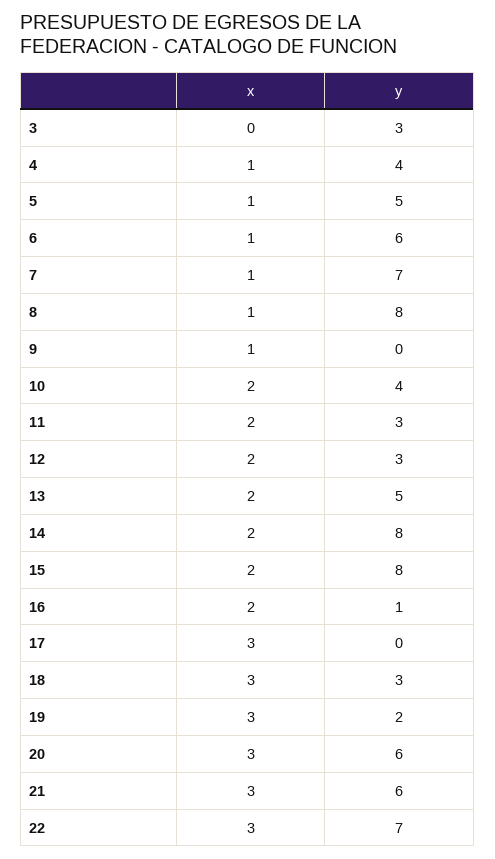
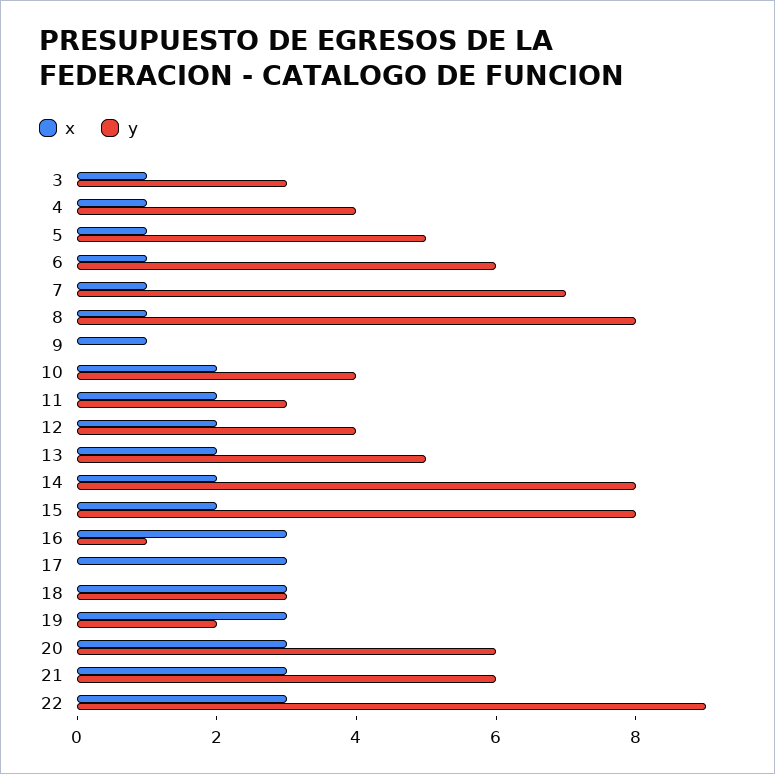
x, 3: 0 -> 1
y, 12: 3 -> 4
x, 16: 2 -> 3
y, 22: 7 -> 9

